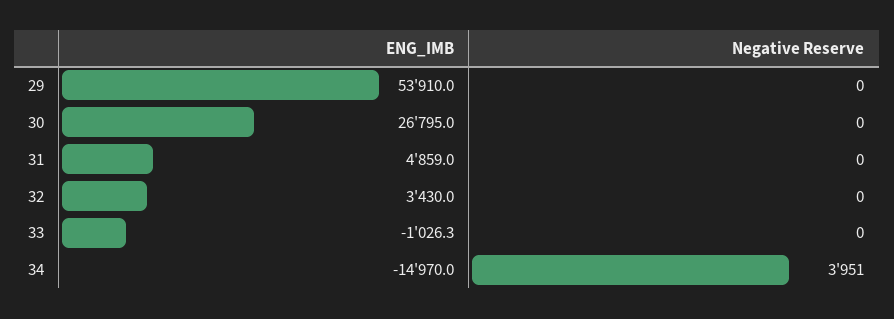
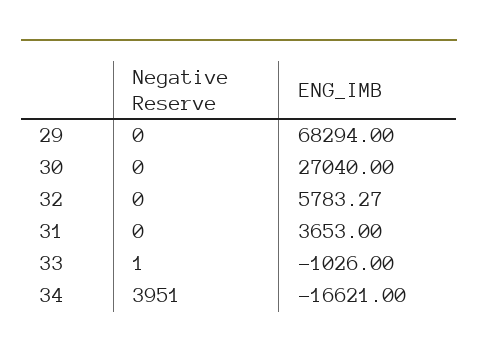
ENG_IMB, 29: 53910 -> 68294
ENG_IMB, 30: 26795 -> 27040
ENG_IMB, 31: 4859 -> 3653
ENG_IMB, 32: 3430 -> 5783.27
ENG_IMB, 33: -1026.3 -> -1026
Negative Reserve, 33: 0 -> 1
ENG_IMB, 34: -14970 -> -16621

